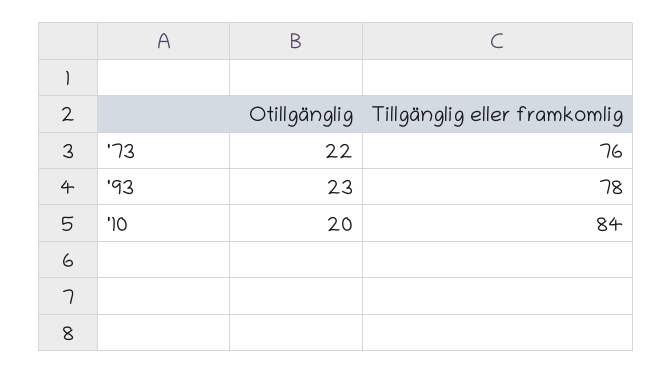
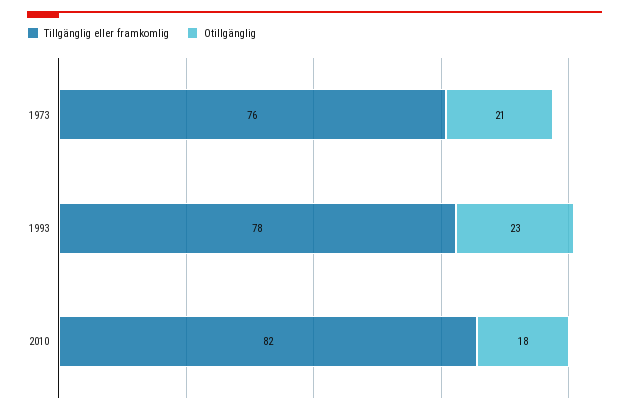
Otillgänglig, '73: 22 -> 21
Otillgänglig, '10: 20 -> 18
Tillgänglig eller framkomlig, '10: 84 -> 82

